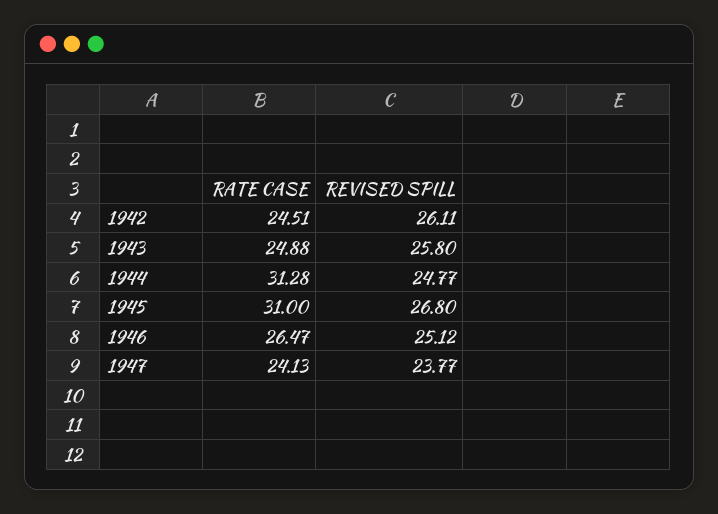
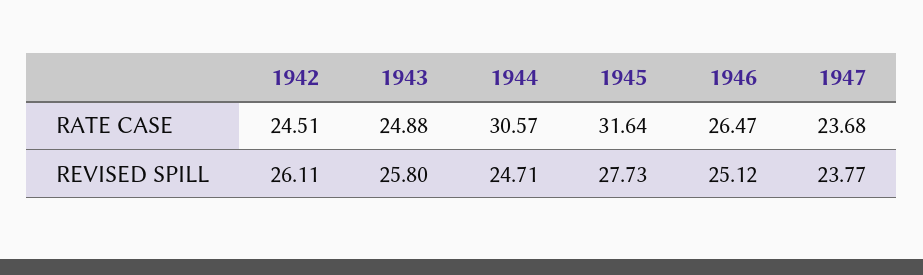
RATE CASE, 1944: 31.28 -> 30.57
REVISED SPILL, 1944: 24.77 -> 24.71
RATE CASE, 1945: 31 -> 31.64
REVISED SPILL, 1945: 26.8 -> 27.73
RATE CASE, 1947: 24.13 -> 23.68

